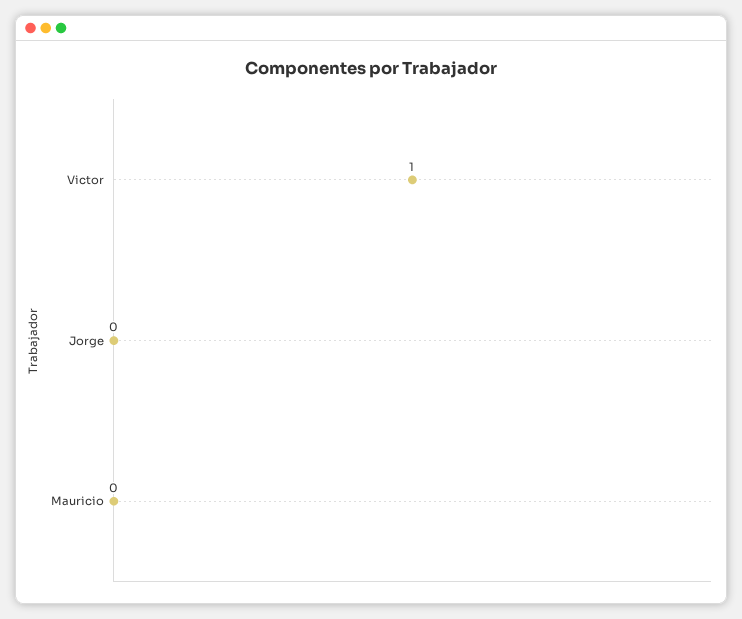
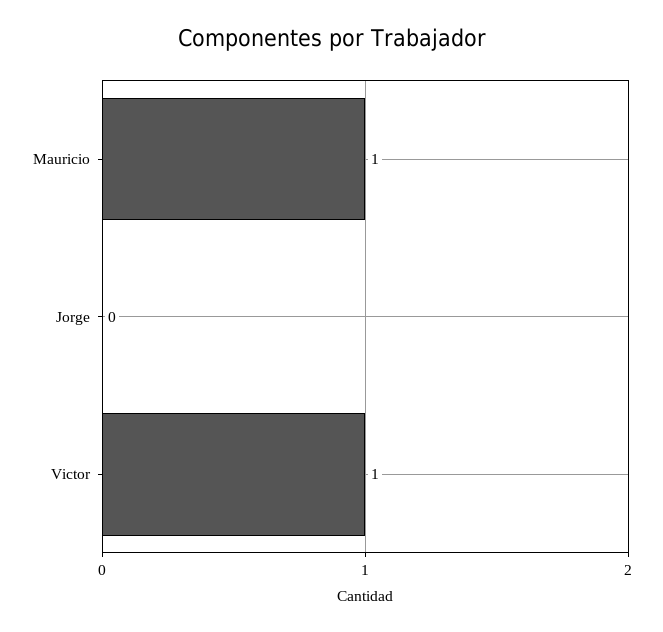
Mauricio: 0 -> 1

